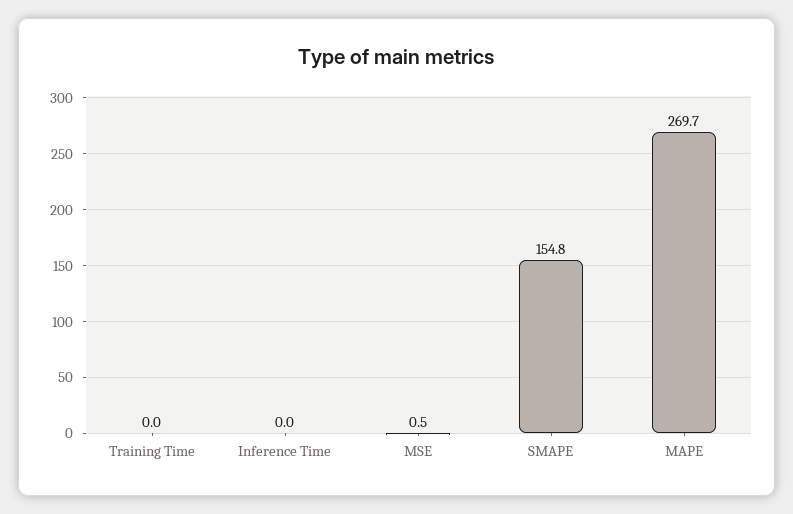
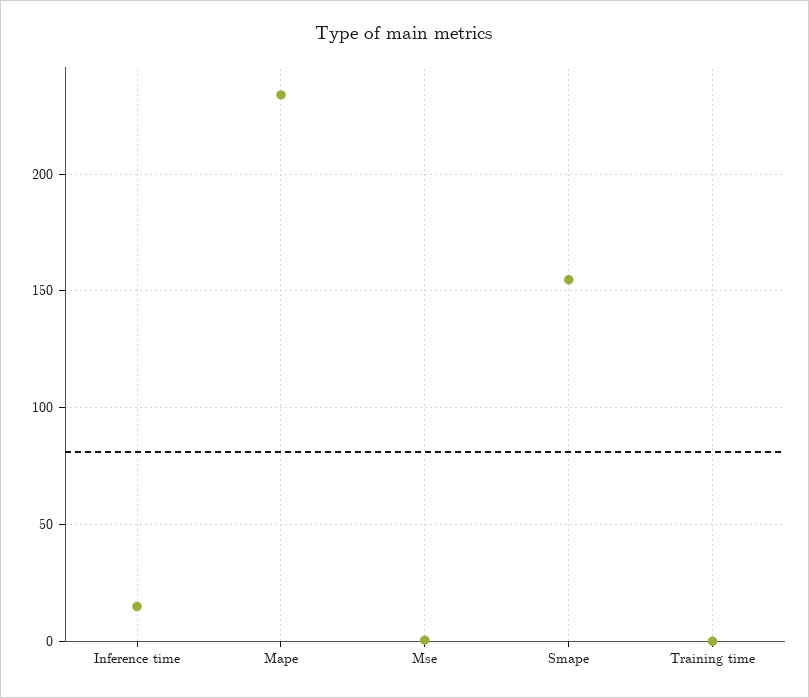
Inference Time: 0 -> 15
MAPE: 269.7 -> 235

